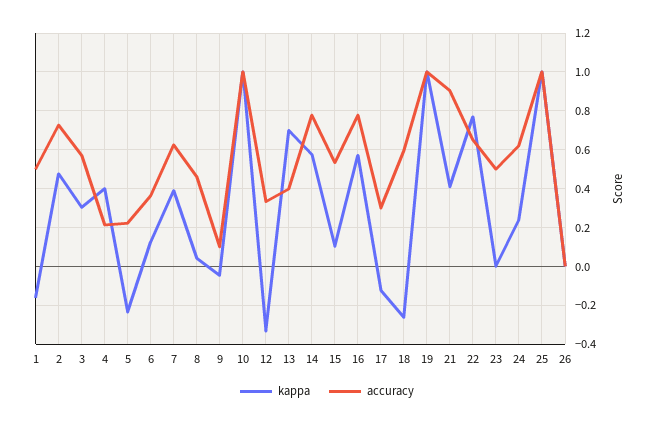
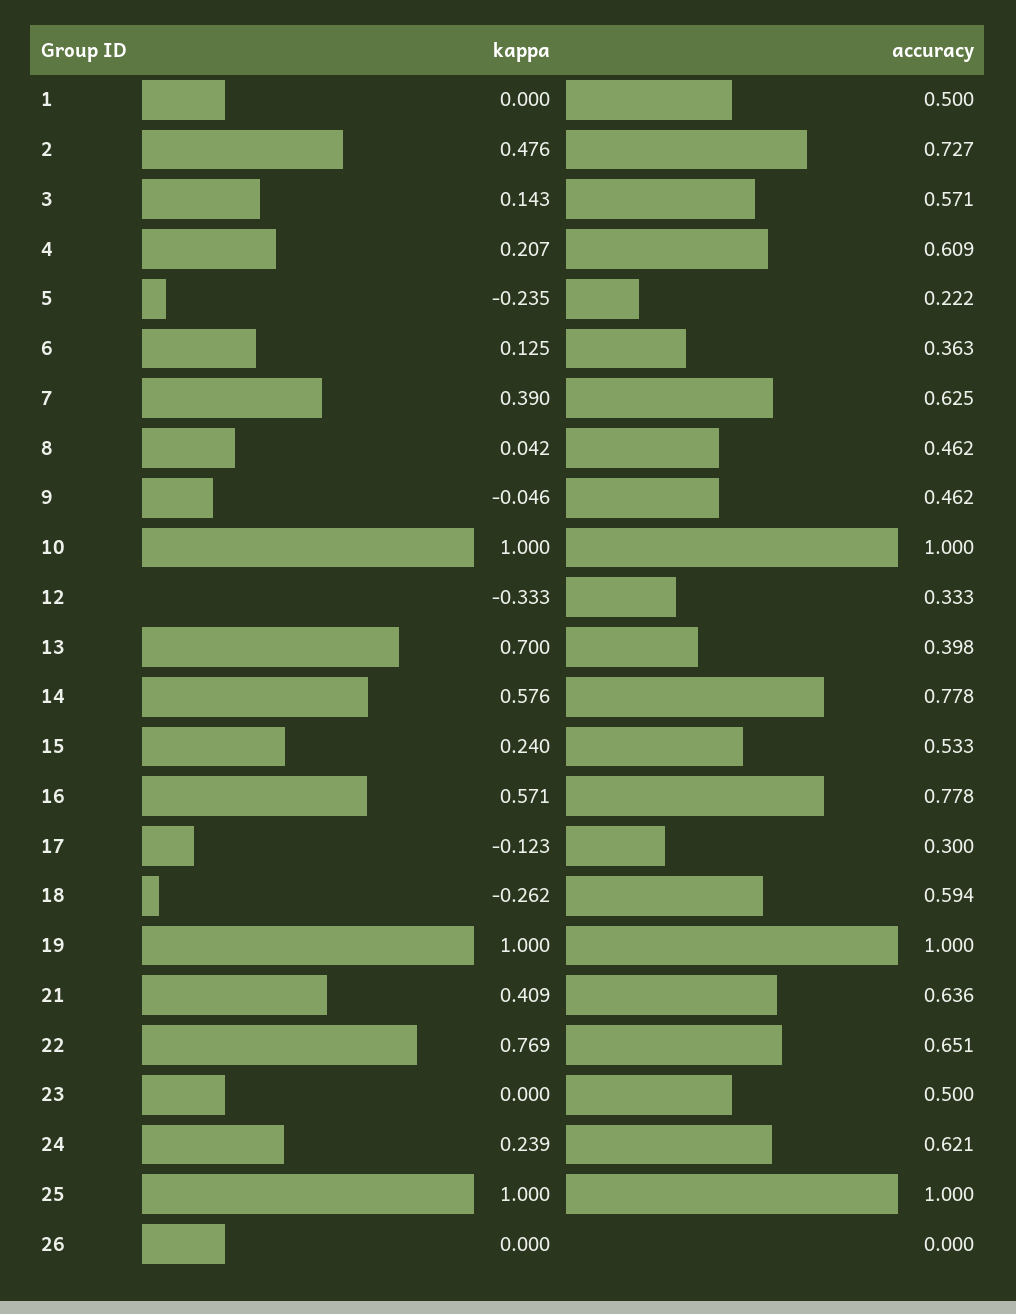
kappa, 1: -0.15 -> 0
kappa, 3: 0.3 -> 0.143
kappa, 4: 0.4 -> 0.207
accuracy, 4: 0.2 -> 0.609
accuracy, 9: 0.1 -> 0.462
kappa, 15: 0.1 -> 0.24
accuracy, 21: 0.9 -> 0.636

